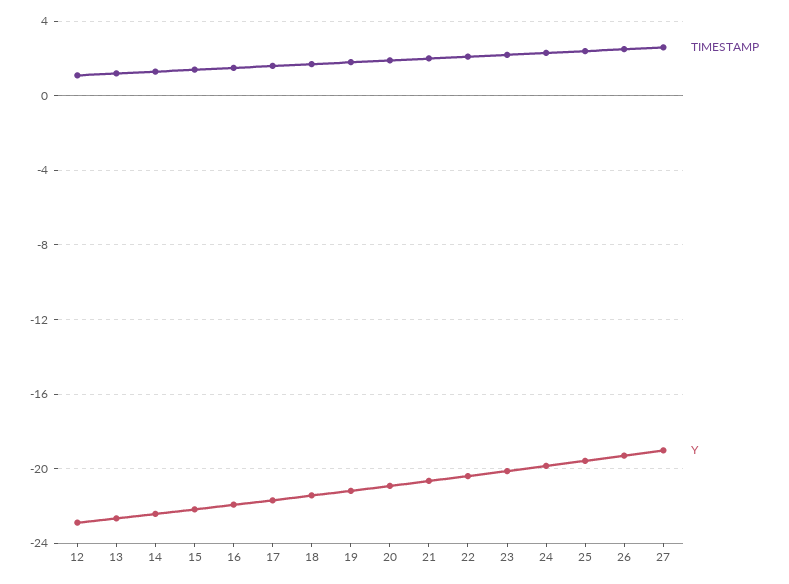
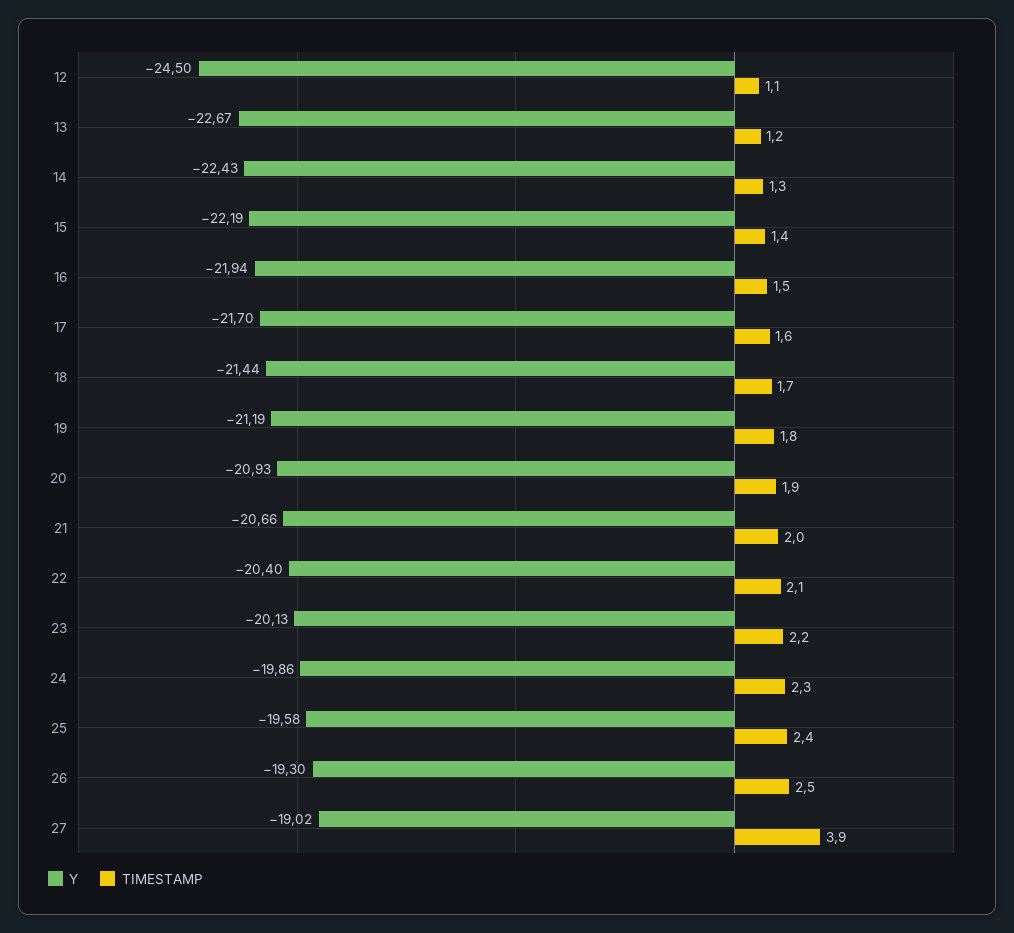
Y, 12: -23 -> -24.5
TIMESTAMP, 27: 2.5 -> 3.9

